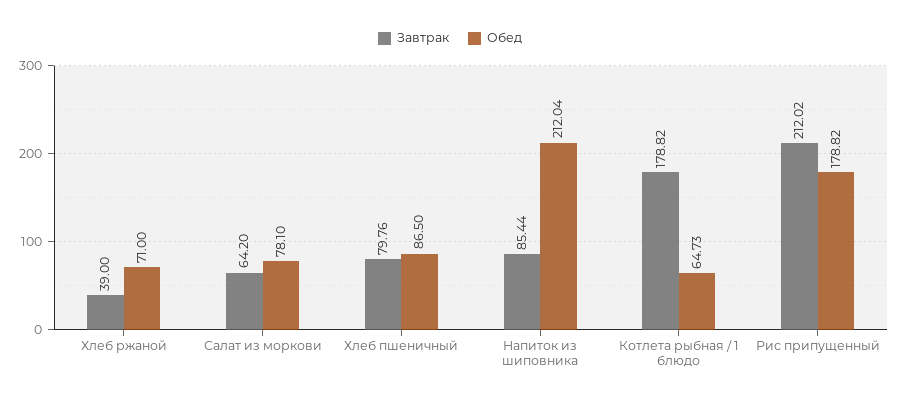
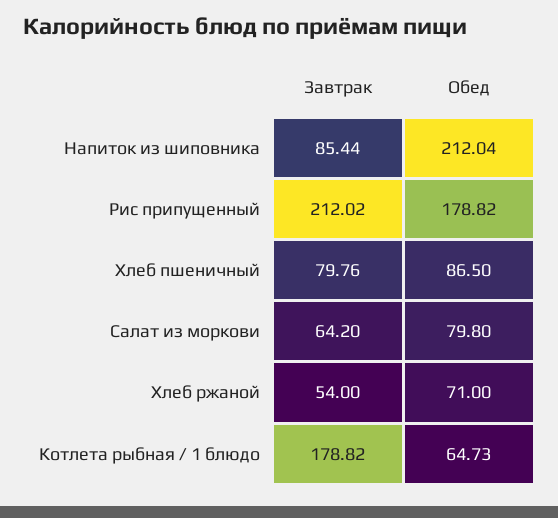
Завтрак, Хлеб ржаной: 39 -> 54
Обед, Салат из моркови: 78.1 -> 79.8

